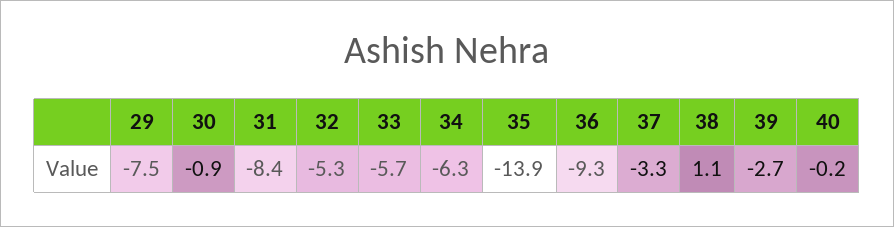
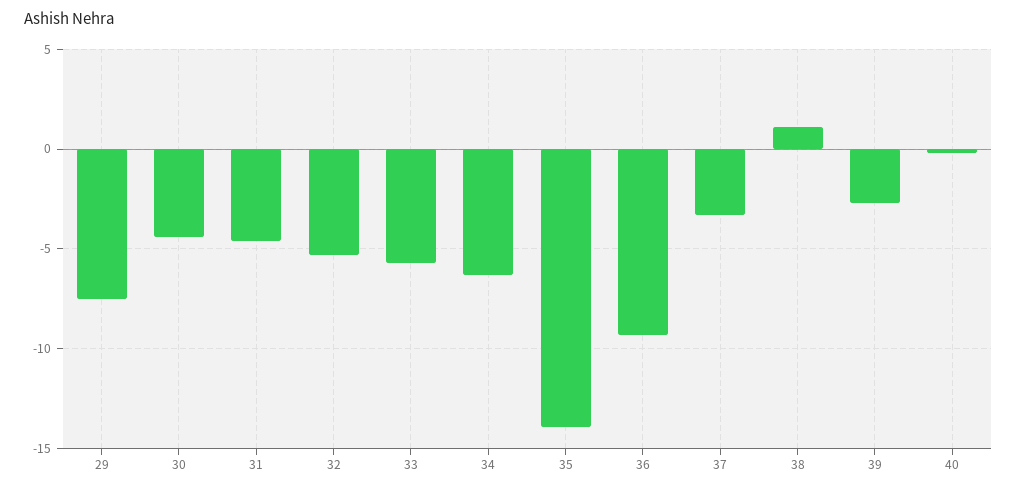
30: -0.9 -> -4.5
31: -8.4 -> -4.5

